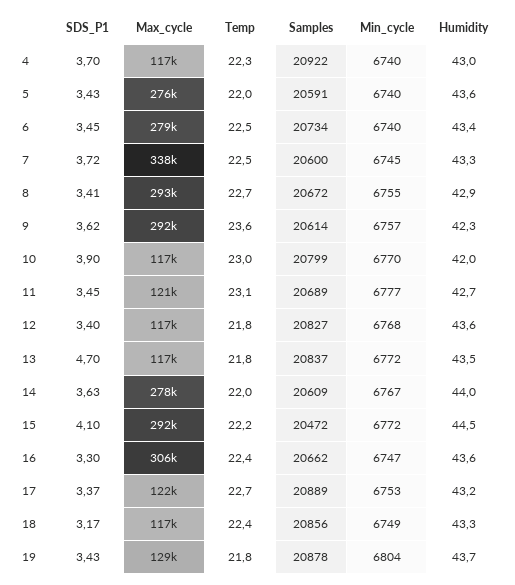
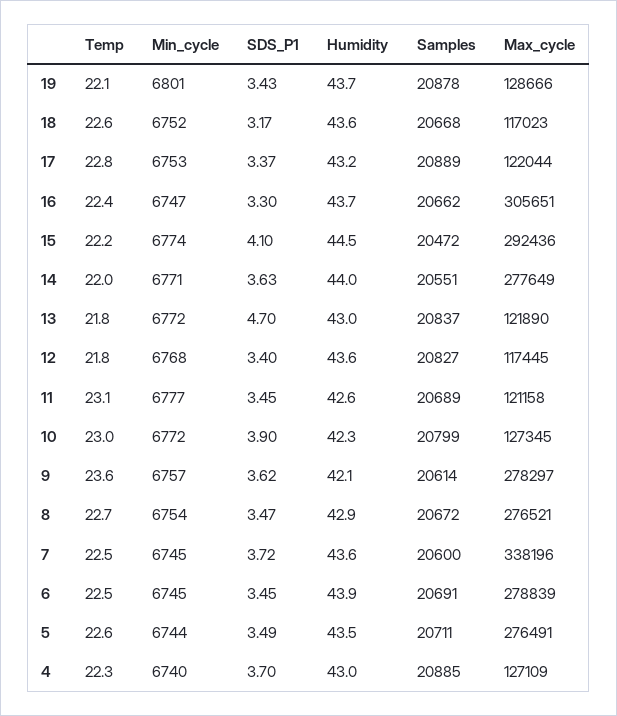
Max_cycle, 4: 117000 -> 127109
Samples, 4: 20922 -> 20885
SDS_P1, 5: 3.43 -> 3.49
Temp, 5: 22 -> 22.6
Samples, 5: 20591 -> 20711
Min_cycle, 5: 6740 -> 6744
Humidity, 5: 43.6 -> 43.5
Samples, 6: 20734 -> 20691
Min_cycle, 6: 6740 -> 6745
Humidity, 6: 43.4 -> 43.9
Humidity, 7: 43.3 -> 43.6
SDS_P1, 8: 3.41 -> 3.47
Max_cycle, 8: 293000 -> 276521
Min_cycle, 8: 6755 -> 6754
Max_cycle, 9: 292000 -> 278297
Humidity, 9: 42.3 -> 42.1
Max_cycle, 10: 117000 -> 127345
Min_cycle, 10: 6770 -> 6772
Humidity, 10: 42 -> 42.3
Humidity, 11: 42.7 -> 42.6
Max_cycle, 13: 117000 -> 121890
Humidity, 13: 43.5 -> 43
Samples, 14: 20609 -> 20551
Min_cycle, 14: 6767 -> 6771
Min_cycle, 15: 6772 -> 6774
Humidity, 16: 43.6 -> 43.7
Temp, 17: 22.7 -> 22.8
Temp, 18: 22.4 -> 22.6
Samples, 18: 20856 -> 20668
Min_cycle, 18: 6749 -> 6752
Humidity, 18: 43.3 -> 43.6
Temp, 19: 21.8 -> 22.1
Min_cycle, 19: 6804 -> 6801

